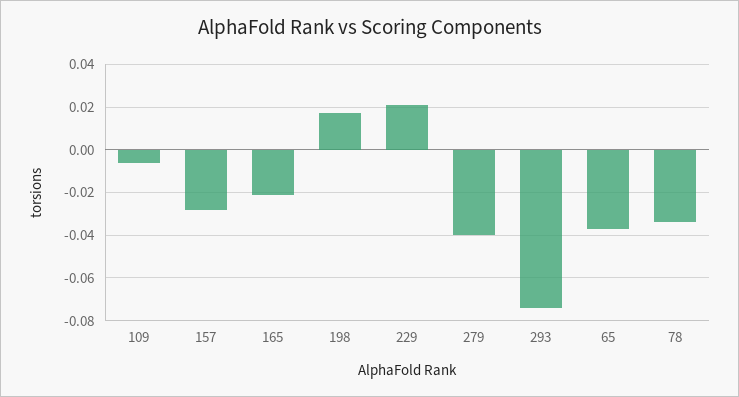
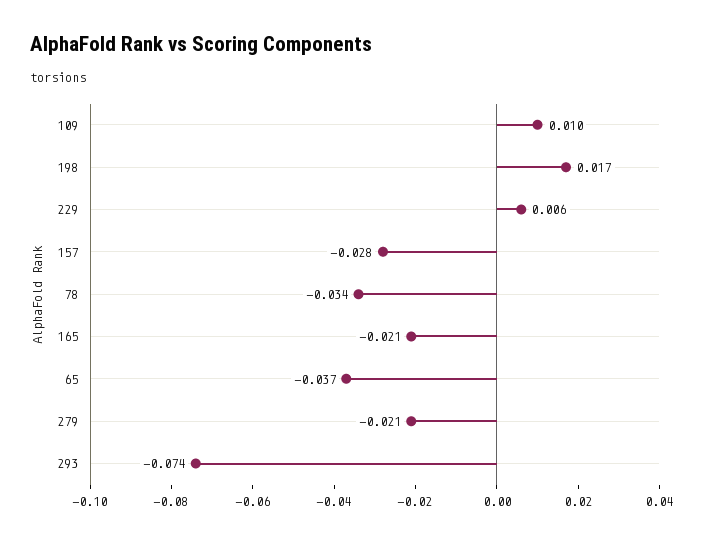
109: -0.005 -> 0.01
229: 0.02 -> 0.006
279: -0.04 -> -0.021

